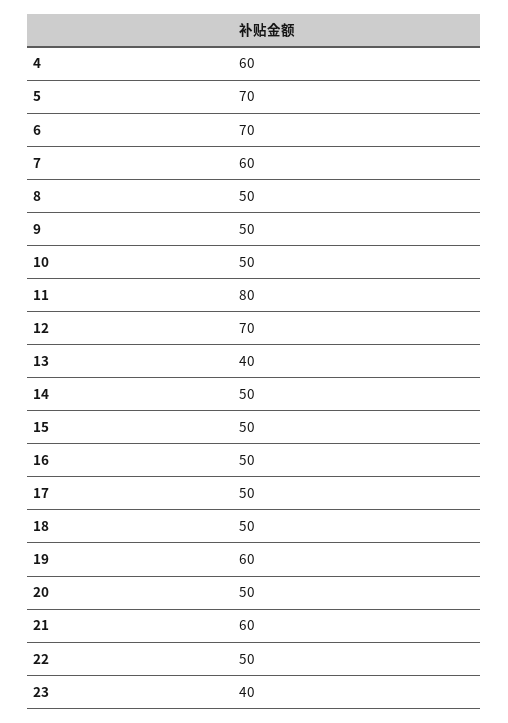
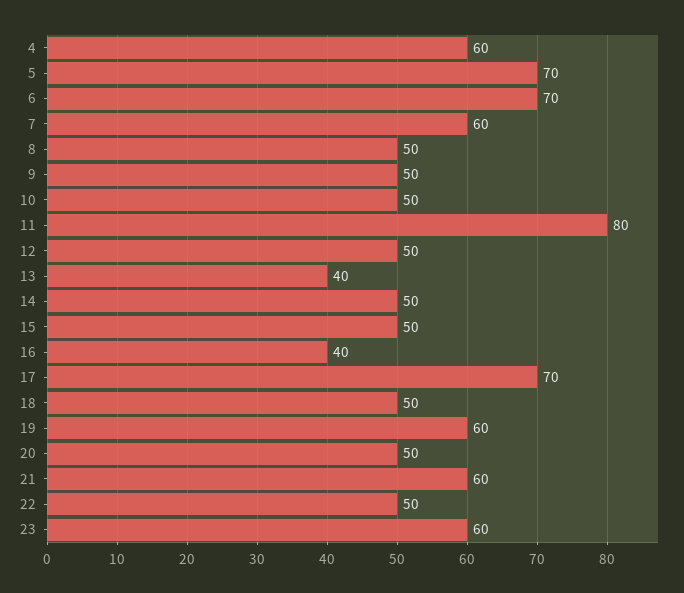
12: 70 -> 50
16: 50 -> 40
17: 50 -> 70
23: 40 -> 60

